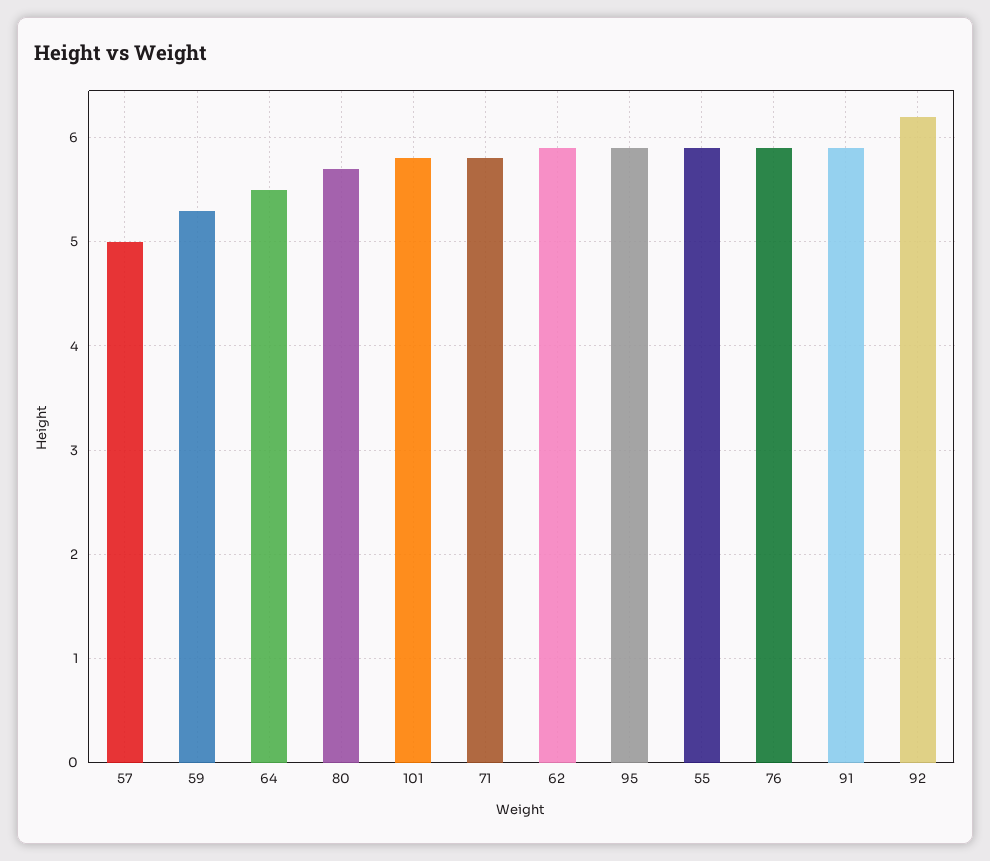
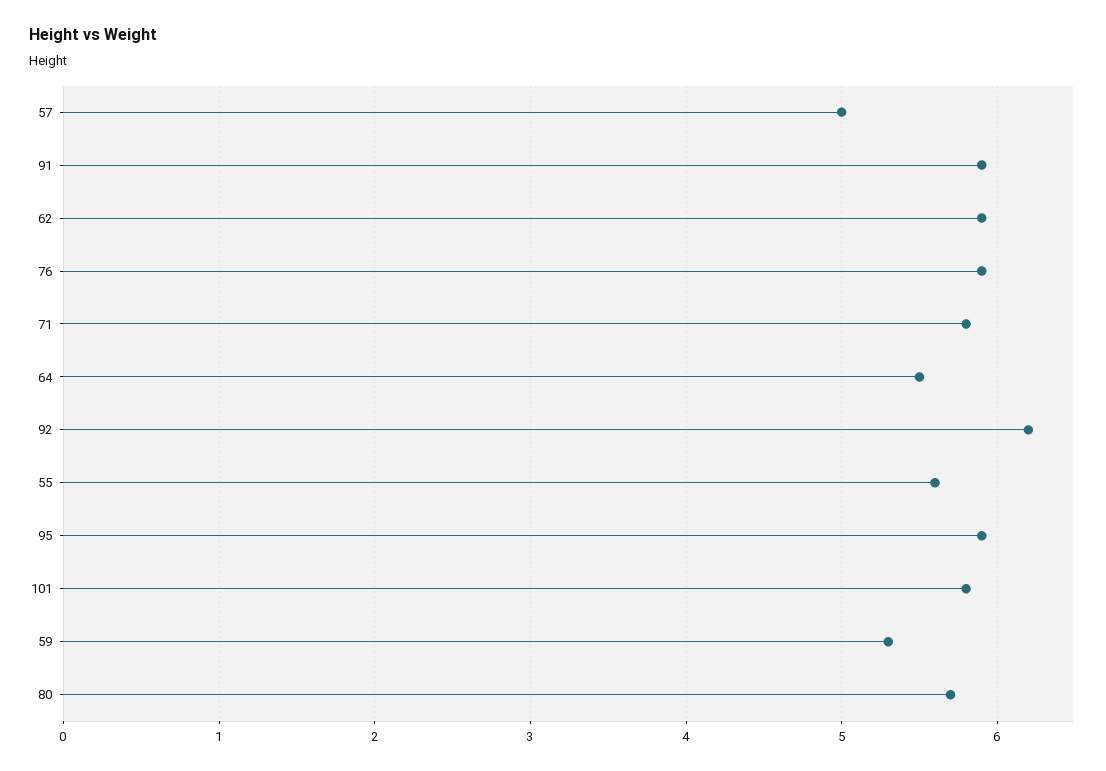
55: 5.9 -> 5.6

